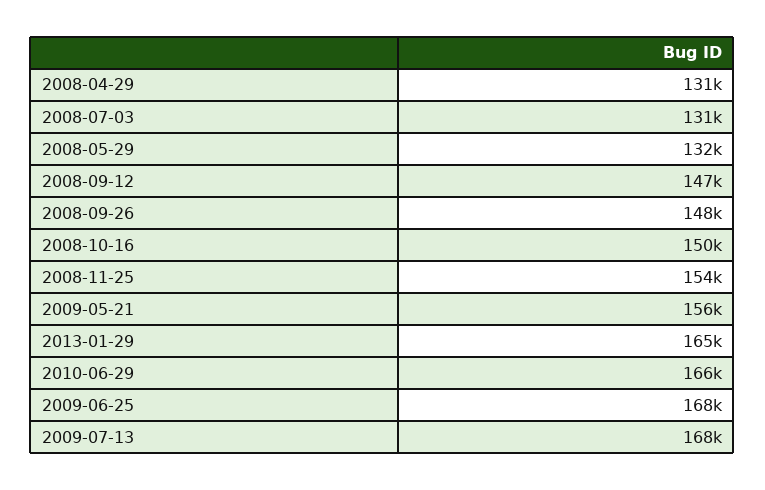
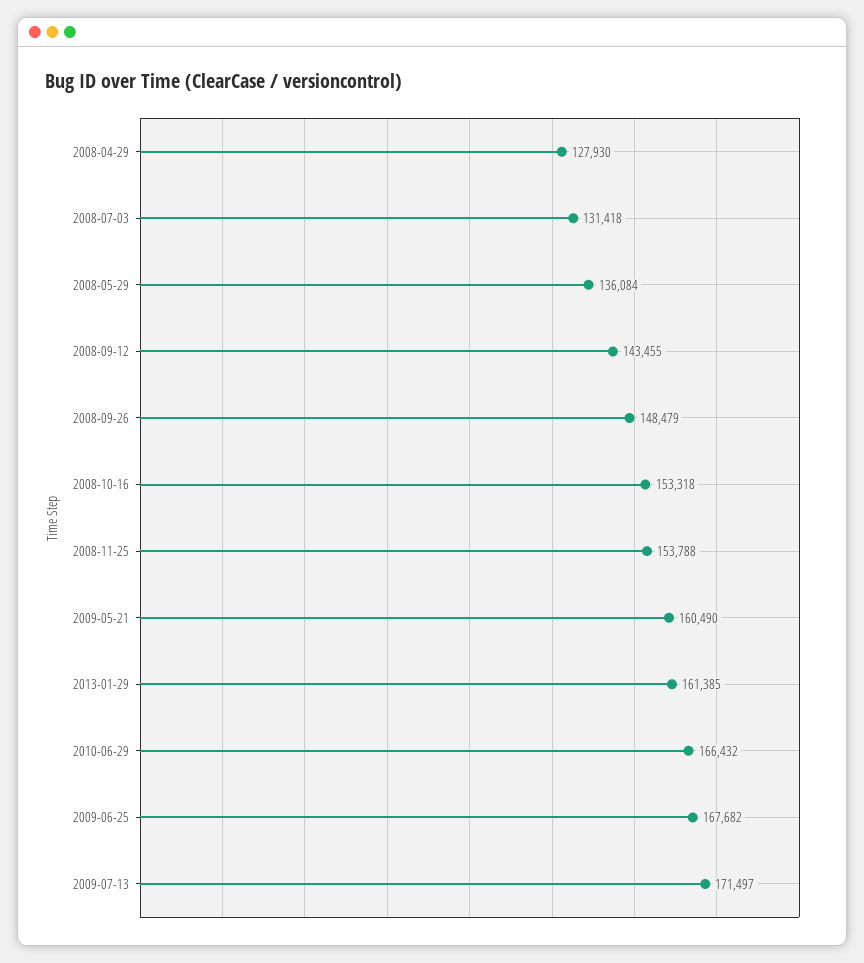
2008-04-29: 131000 -> 127930
2008-05-29: 132000 -> 136084
2008-09-12: 147000 -> 143455
2008-10-16: 150000 -> 153318
2009-05-21: 156000 -> 160490
2013-01-29: 165000 -> 161385
2009-07-13: 168000 -> 171497

